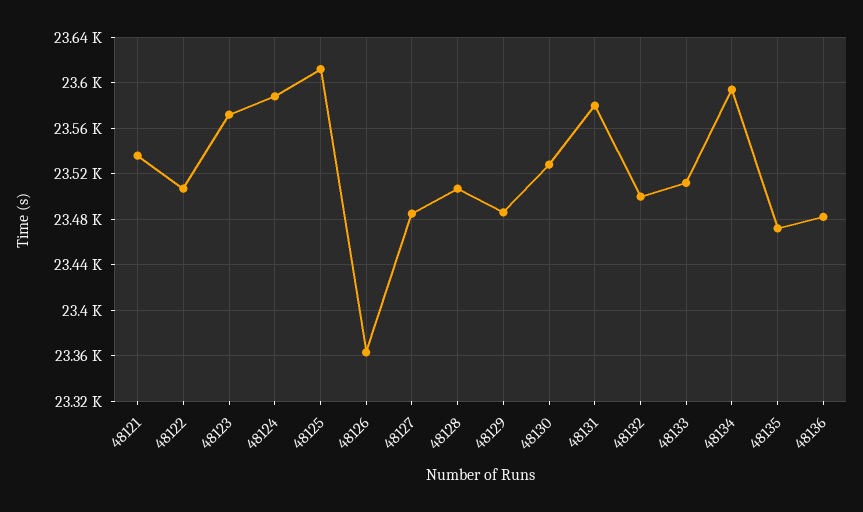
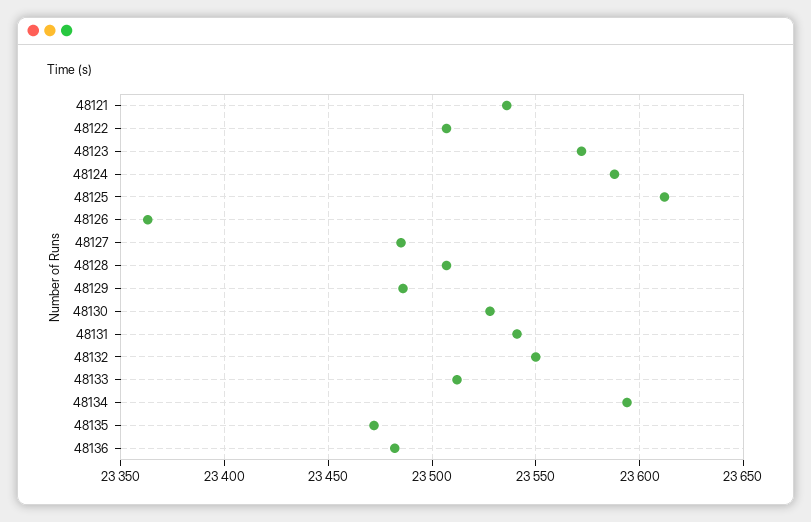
48131: 23580 -> 23540
48132: 23500 -> 23550

